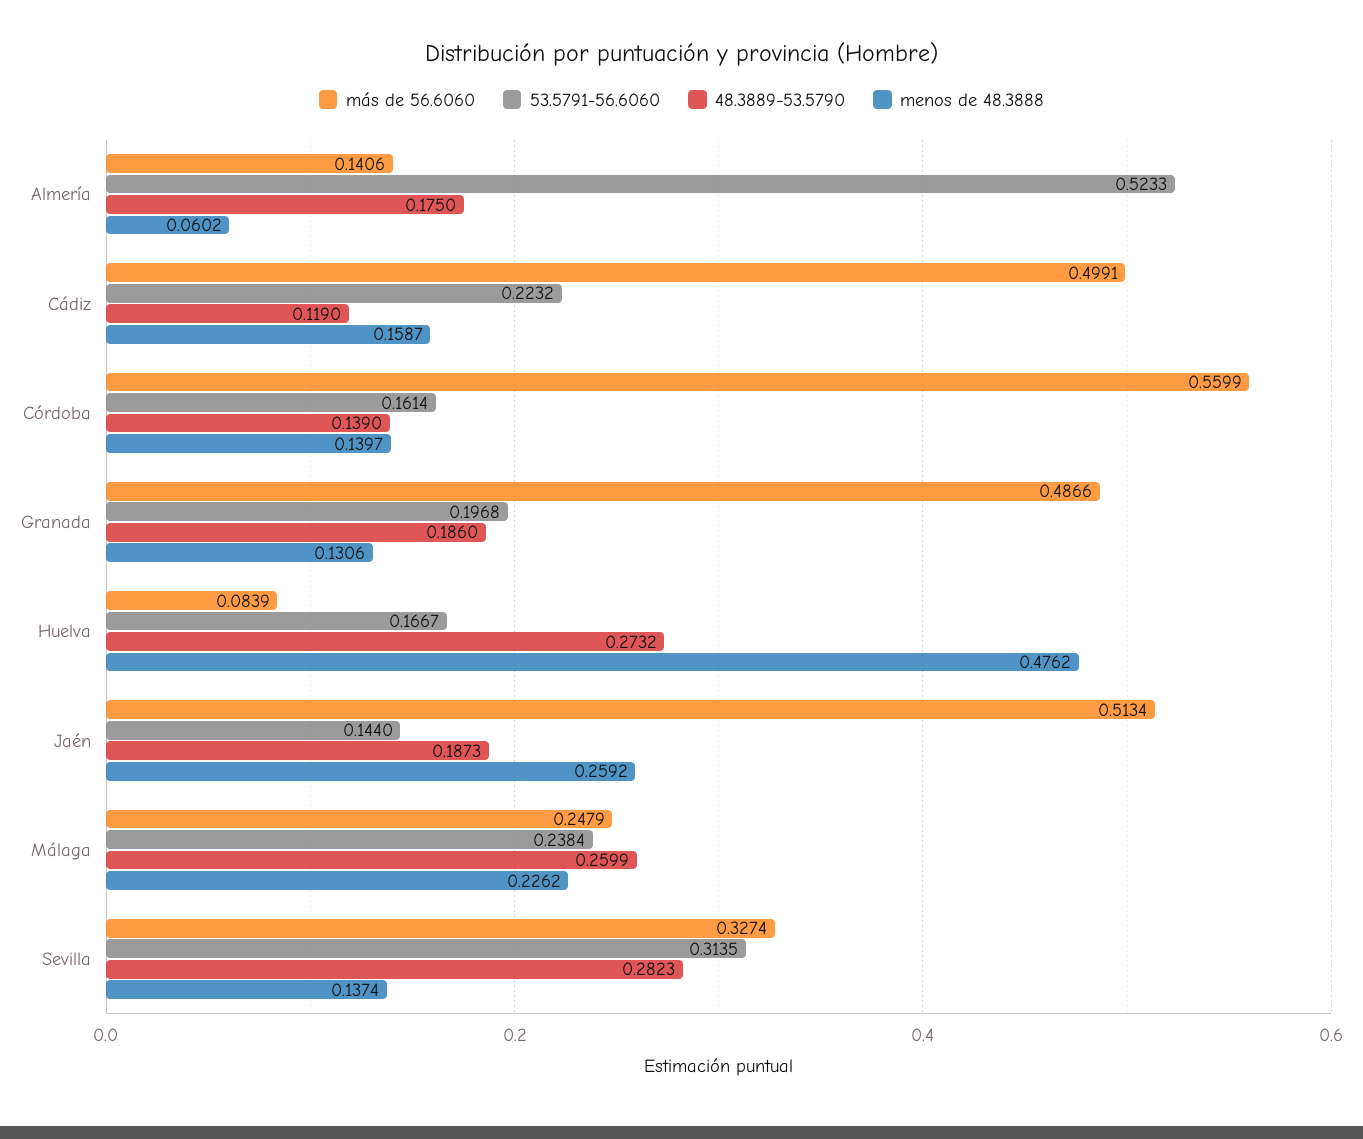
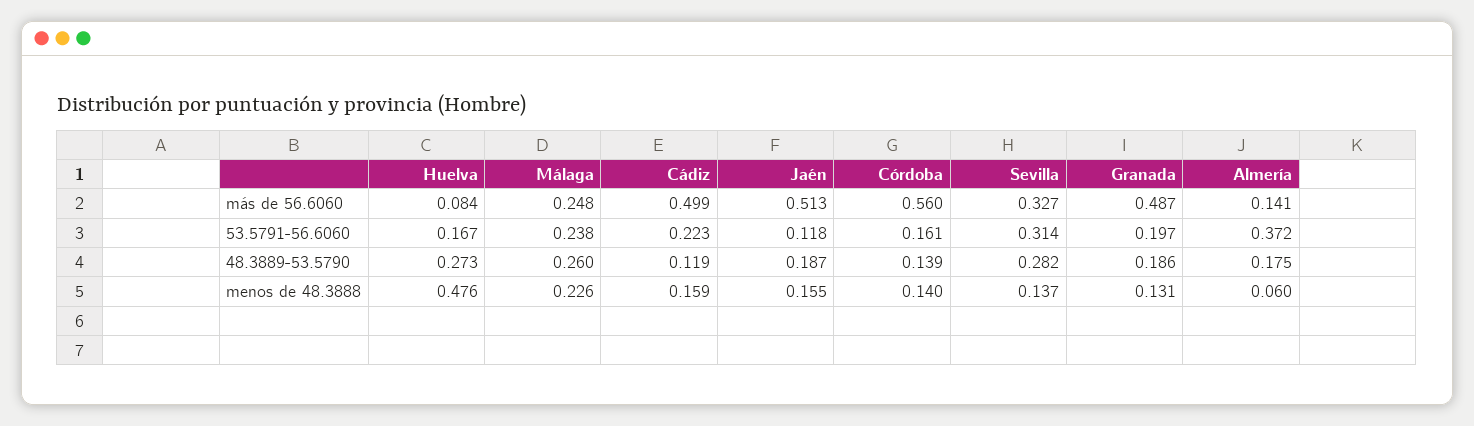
53.5791-56.6060, Almería: 0.5233 -> 0.372
53.5791-56.6060, Jaén: 0.144 -> 0.118
menos de 48.3888, Jaén: 0.2592 -> 0.155

